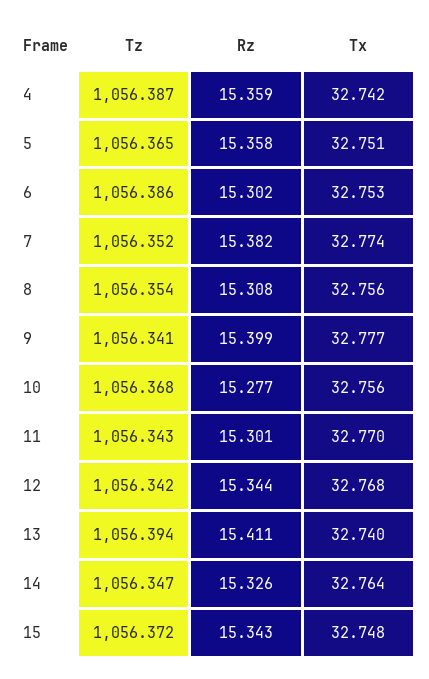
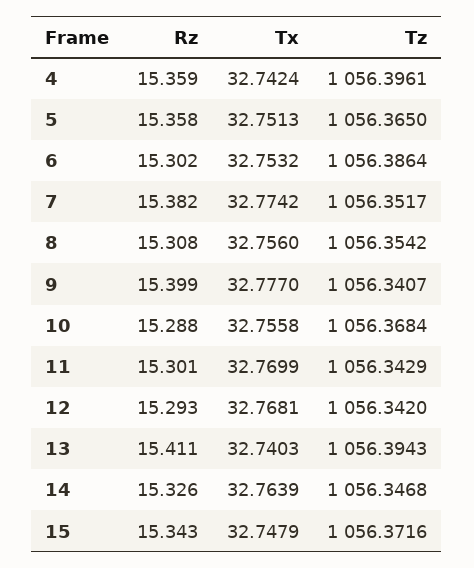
Tz, 4: 1056.387 -> 1056.3961
Rz, 10: 15.277 -> 15.288
Rz, 12: 15.344 -> 15.293

